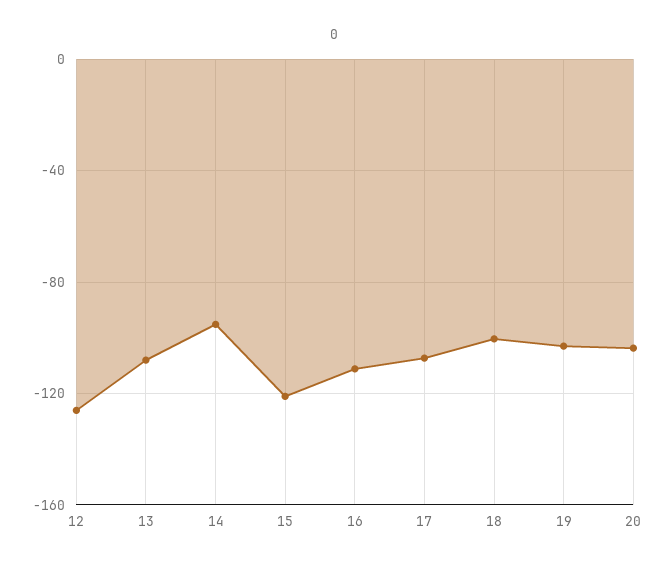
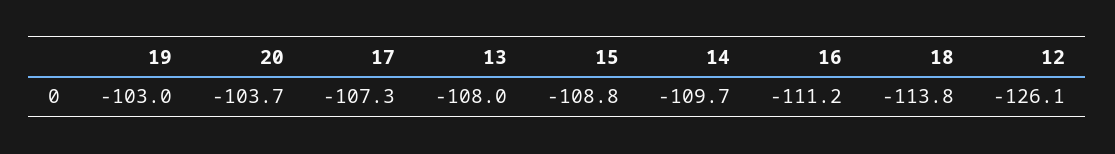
14: -95 -> -109.7
15: -120 -> -108.8
18: -100 -> -113.8

